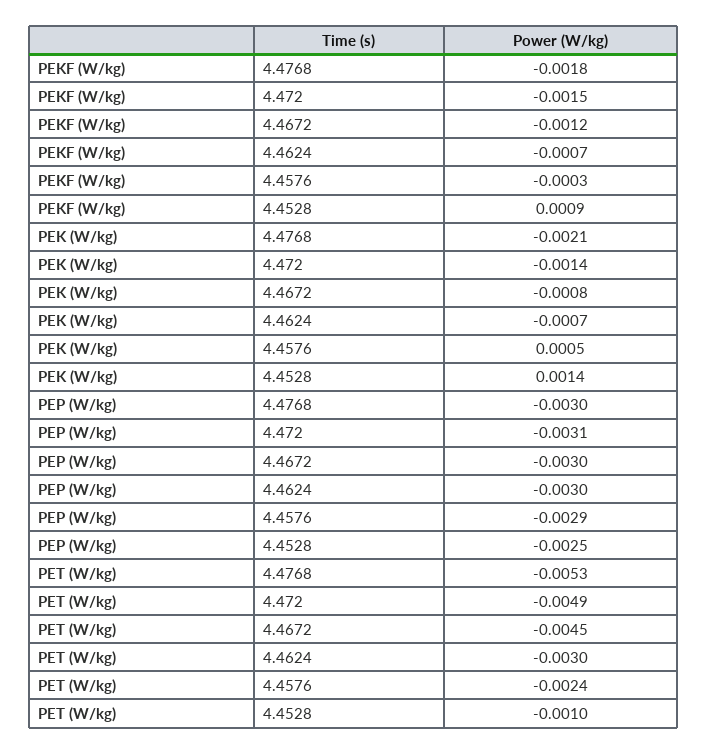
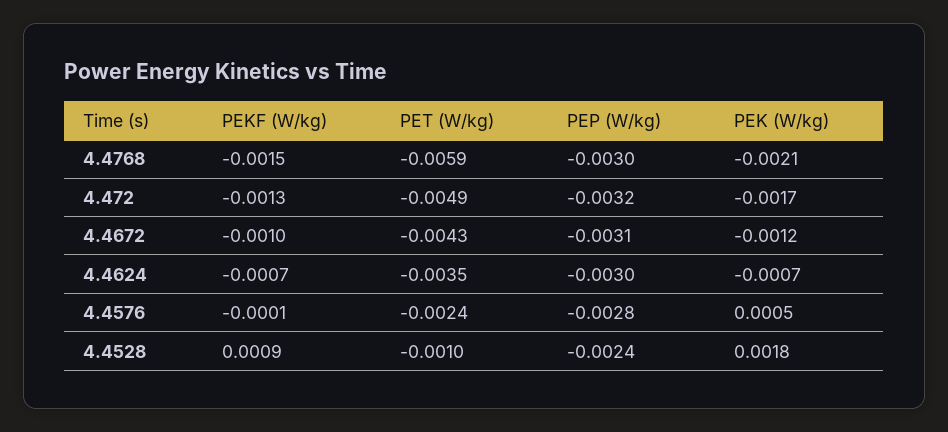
PEKF (W/kg), 4.4768: -0.0018 -> -0.0015
PEKF (W/kg), 4.472: -0.0015 -> -0.0013
PEKF (W/kg), 4.4672: -0.0012 -> -0.001
PEKF (W/kg), 4.4576: -0.0003 -> -0.0001
PEK (W/kg), 4.472: -0.0014 -> -0.0017
PEK (W/kg), 4.4672: -0.0008 -> -0.0012
PEK (W/kg), 4.4528: 0.0014 -> 0.0018
PEP (W/kg), 4.472: -0.0031 -> -0.0032
PEP (W/kg), 4.4672: -0.003 -> -0.0031
PEP (W/kg), 4.4576: -0.0029 -> -0.0028
PEP (W/kg), 4.4528: -0.0025 -> -0.0024
PET (W/kg), 4.4768: -0.0053 -> -0.0059
PET (W/kg), 4.4672: -0.0045 -> -0.0043
PET (W/kg), 4.4624: -0.003 -> -0.0035

